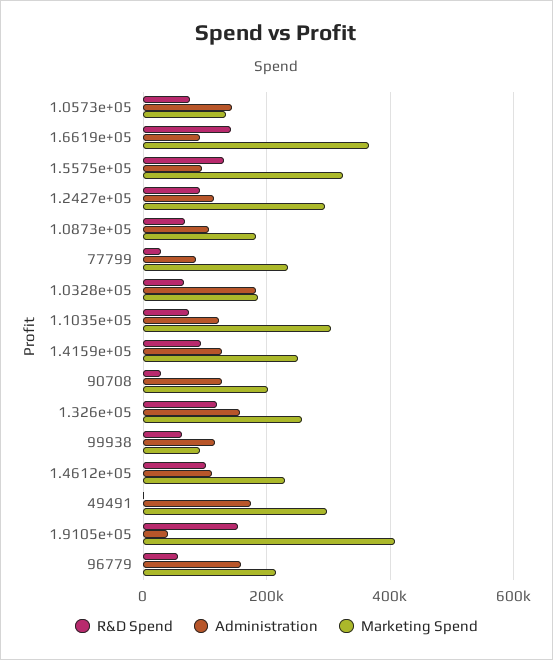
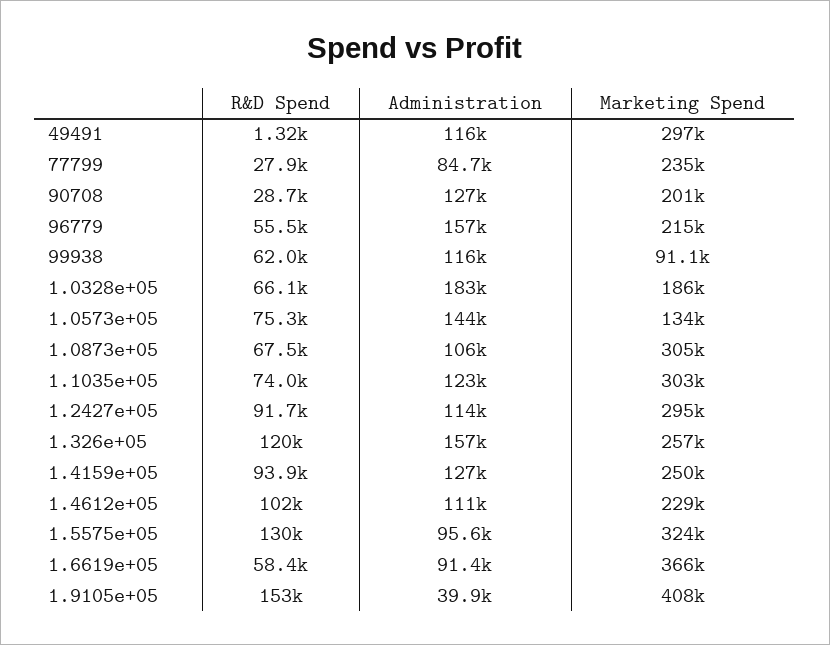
R&D Spend, 1.6619e+05: 140000 -> 58400
Marketing Spend, 1.0873e+05: 180000 -> 305000
Administration, 49491: 180000 -> 116000

